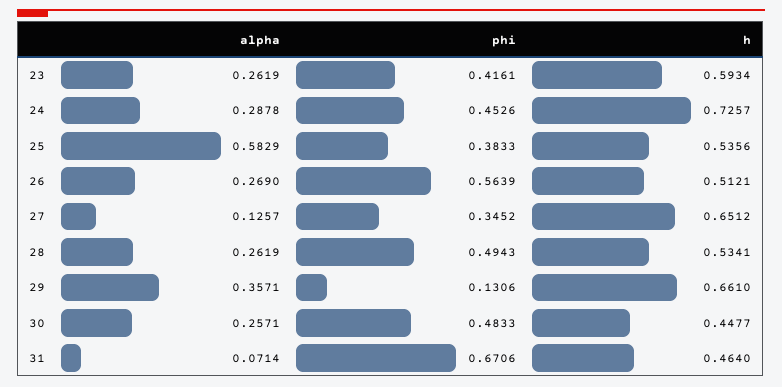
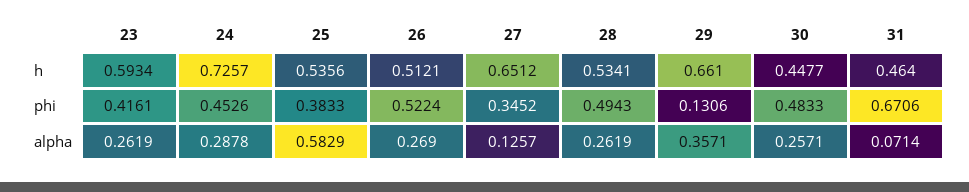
phi, 26: 0.5639 -> 0.5224

